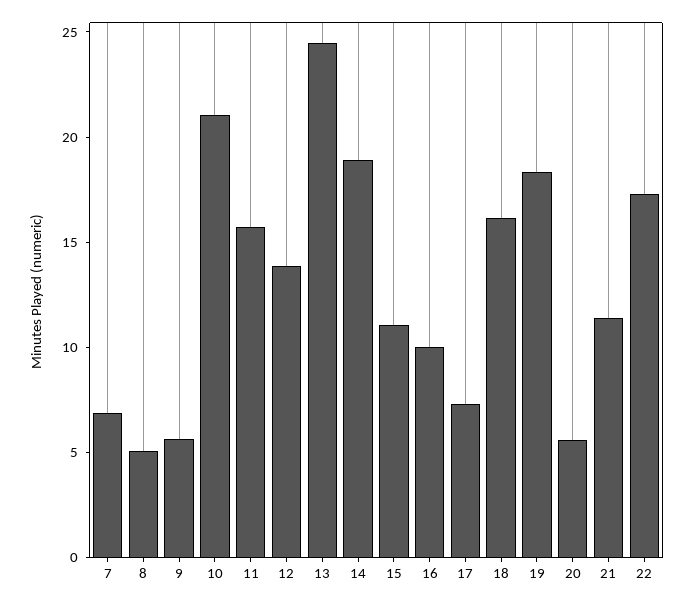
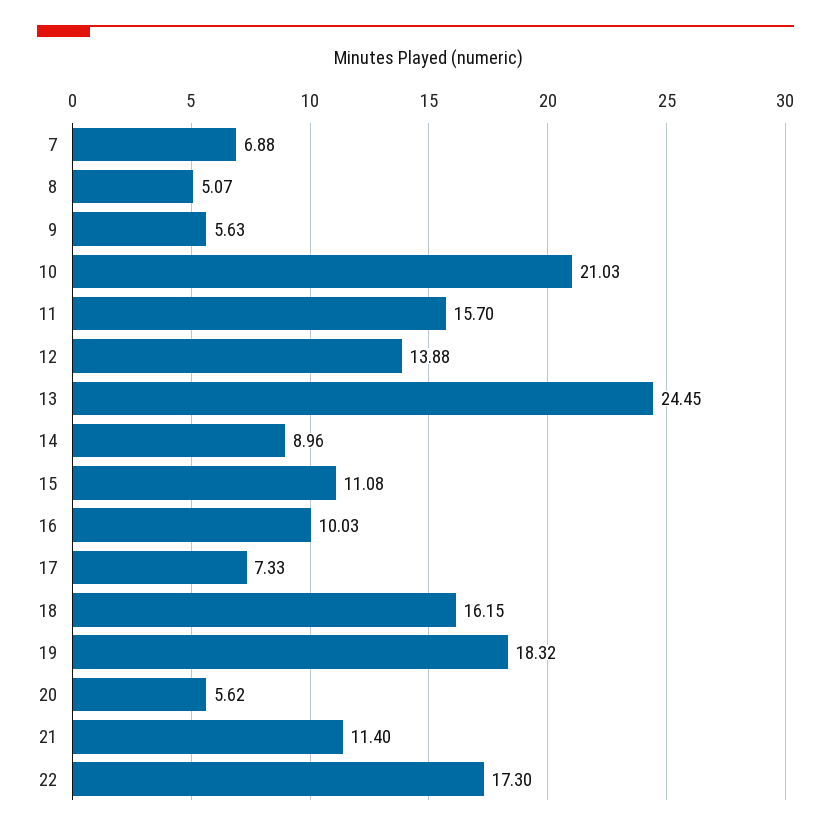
14: 19 -> 8.96

